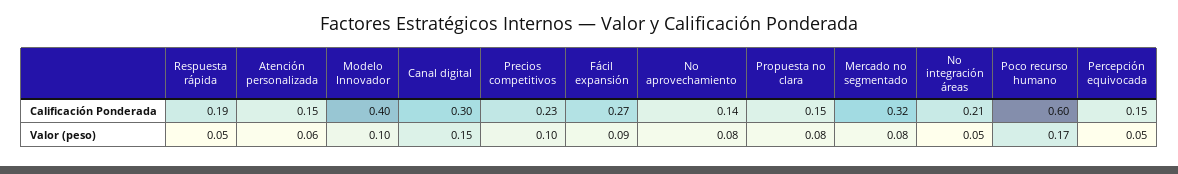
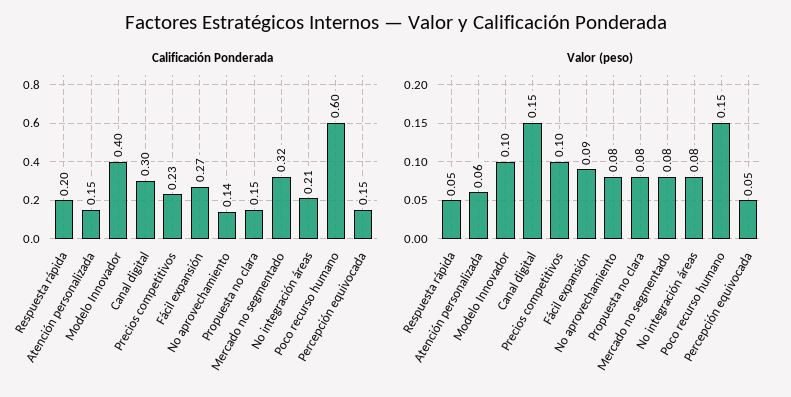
Calificación Ponderada, Respuesta rápida: 0.19 -> 0.2
Valor (peso), No integración áreas: 0.05 -> 0.08
Valor (peso), Poco recurso humano: 0.17 -> 0.15

